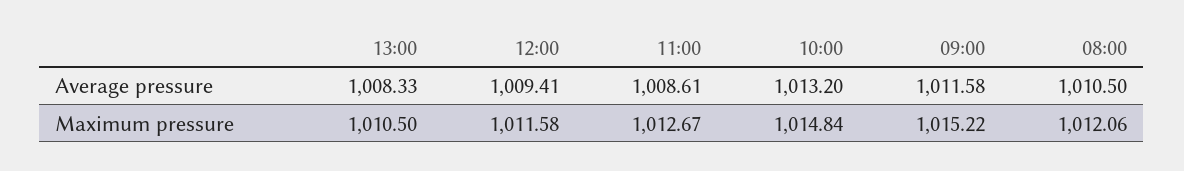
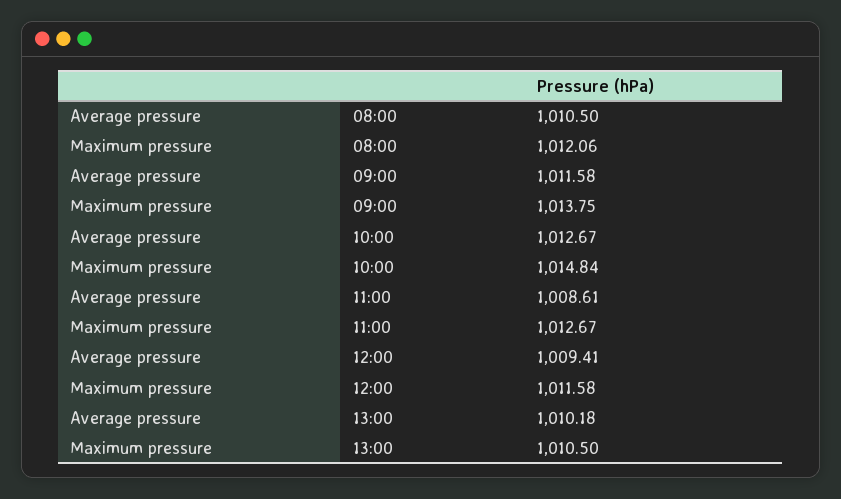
13:00, Average pressure: 1008.33 -> 1010.18
10:00, Average pressure: 1013.2 -> 1012.67
09:00, Maximum pressure: 1015.22 -> 1013.75

